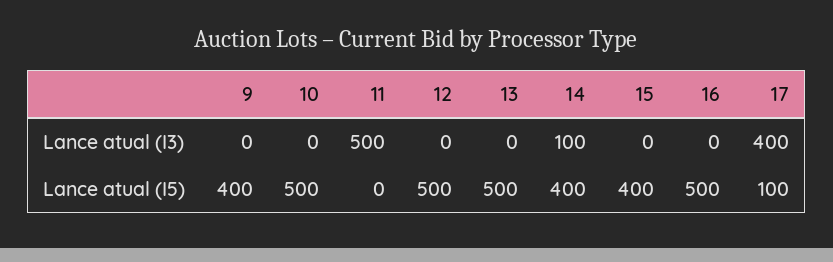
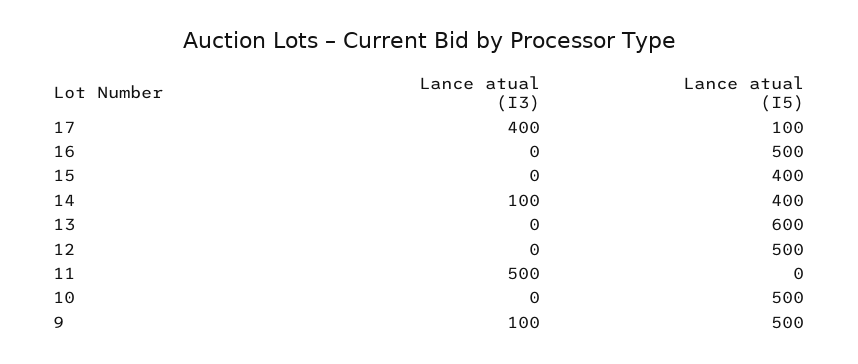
9, Lance atual (I3): 0 -> 100
9, Lance atual (I5): 400 -> 500
13, Lance atual (I5): 500 -> 600

